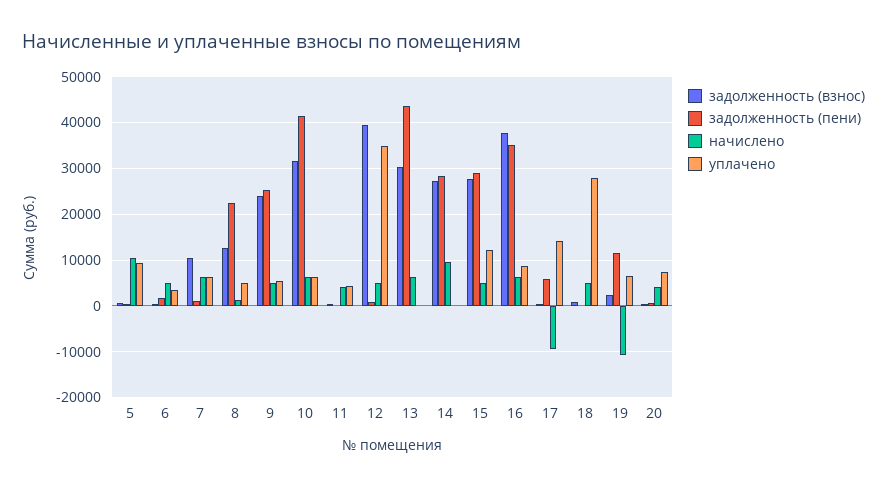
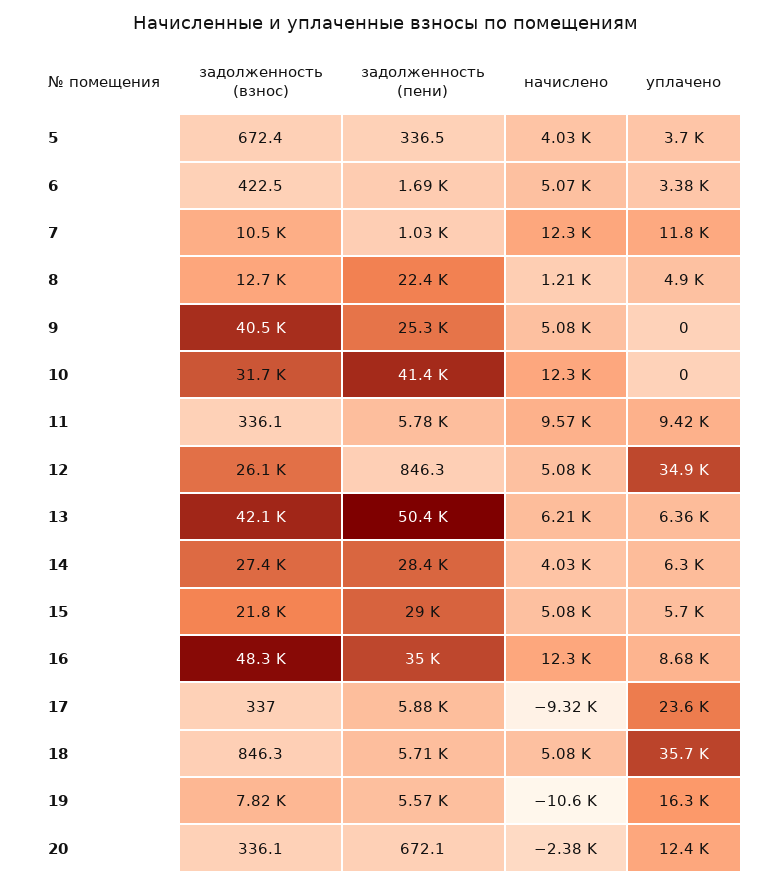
начислено, 5: 10000 -> 4030
уплачено, 5: 10000 -> 3700
начислено, 7: 6000 -> 12300
уплачено, 7: 6000 -> 11800
задолженность (взнос), 9: 24000 -> 40500
уплачено, 9: 6000 -> 0
начислено, 10: 6000 -> 12300
уплачено, 10: 6000 -> 0
задолженность (пени), 11: 0 -> 5780
начислено, 11: 4000 -> 9570
уплачено, 11: 4000 -> 9420
задолженность (взнос), 12: 40000 -> 26100
задолженность (взнос), 13: 30000 -> 42100
задолженность (пени), 13: 44000 -> 50400
уплачено, 13: 0 -> 6360
начислено, 14: 10000 -> 4030
уплачено, 14: 0 -> 6300
задолженность (взнос), 15: 28000 -> 21800
уплачено, 15: 12000 -> 5700
задолженность (взнос), 16: 38000 -> 48300
начислено, 16: 6000 -> 12300
уплачено, 17: 14000 -> 23600
задолженность (пени), 18: 0 -> 5710
уплачено, 18: 28000 -> 35700
задолженность (взнос), 19: 2000 -> 7820
задолженность (пени), 19: 12000 -> 5570
уплачено, 19: 6000 -> 16300
начислено, 20: 4000 -> -2380
уплачено, 20: 8000 -> 12400

